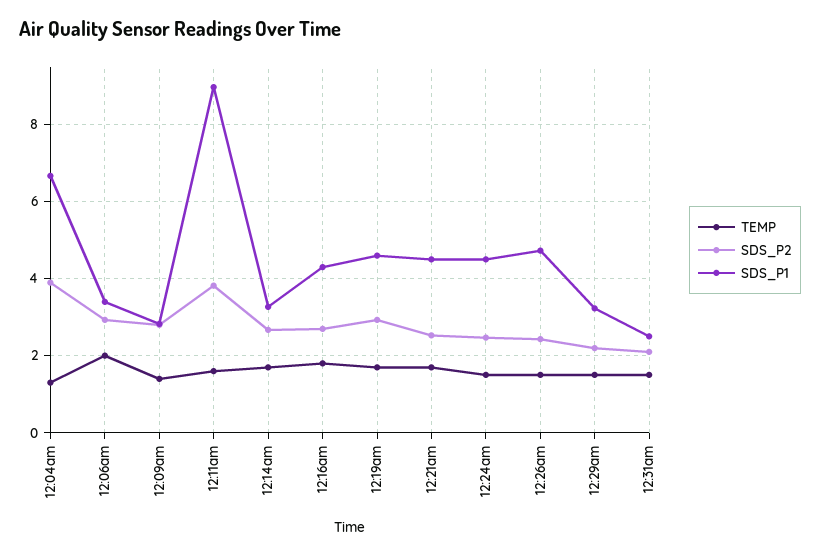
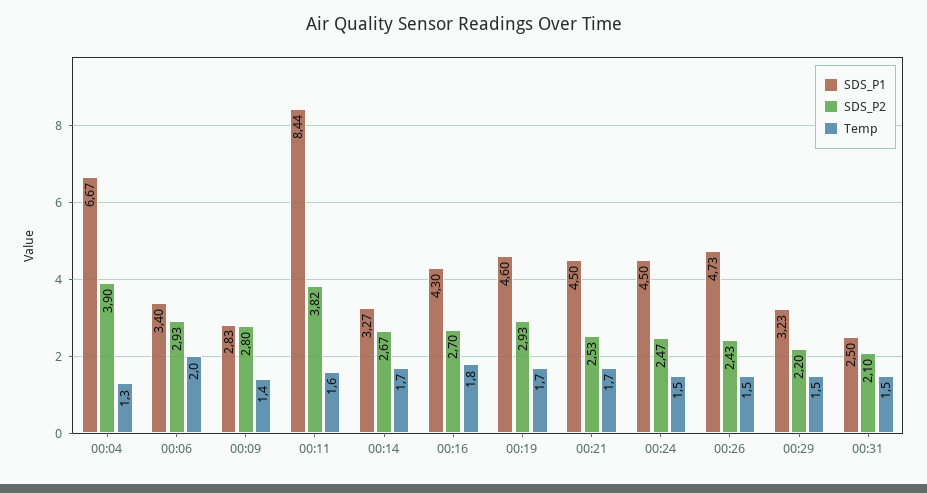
SDS_P1, 12:11am: 9 -> 8.44

